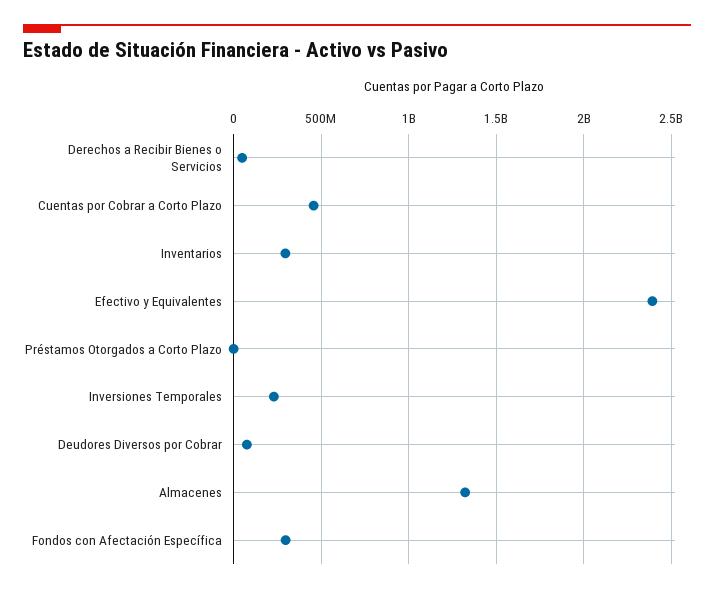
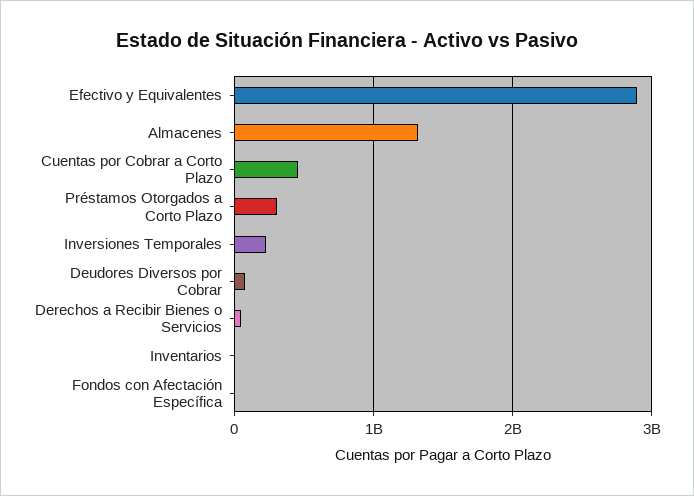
Inventarios: 300000000 -> 0
Efectivo y Equivalentes: 2400000000 -> 2900000000
Préstamos Otorgados a Corto Plazo: 0 -> 300000000
Fondos con Afectación Específica: 300000000 -> 0

